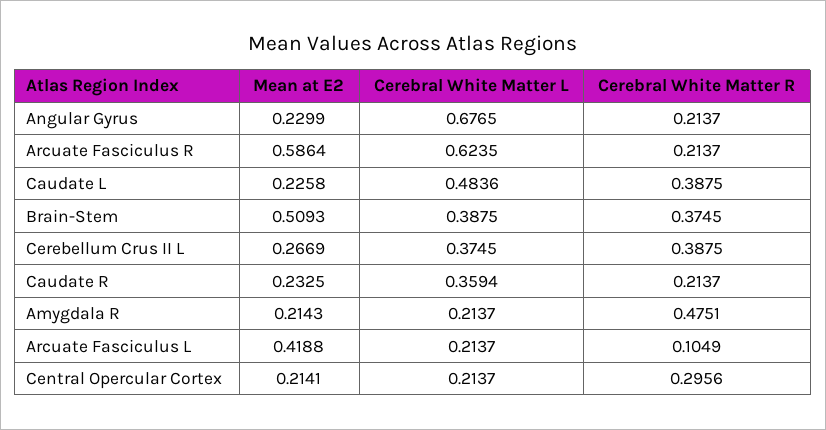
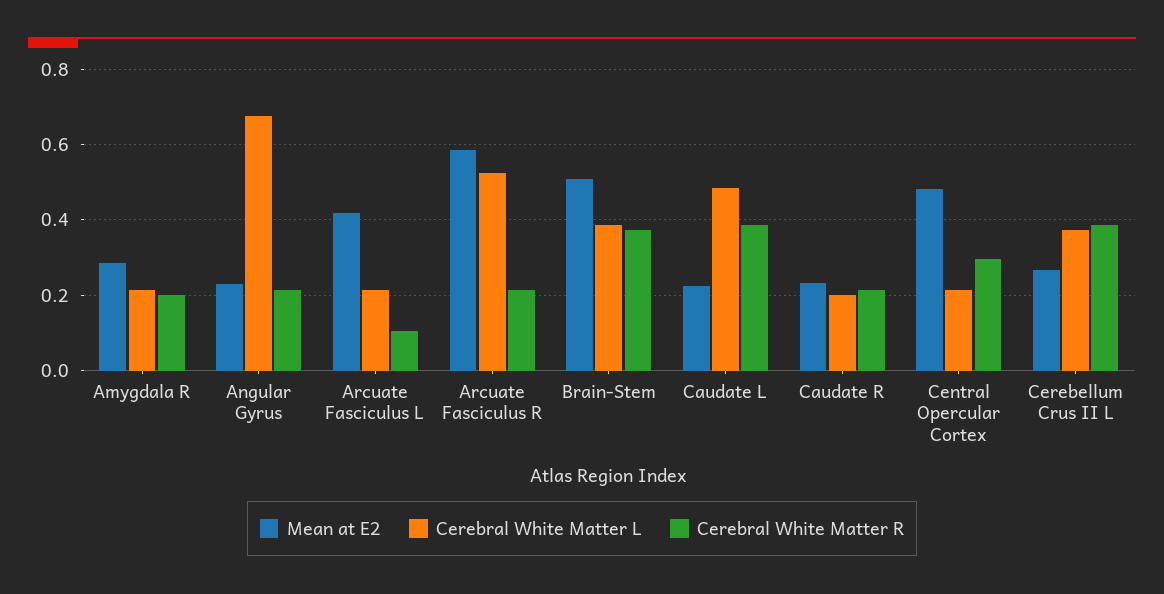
Cerebral White Matter L, Arcuate Fasciculus R: 0.6235 -> 0.52
Cerebral White Matter L, Caudate R: 0.3594 -> 0.2
Mean at E2, Amygdala R: 0.2143 -> 0.28
Cerebral White Matter R, Amygdala R: 0.4751 -> 0.2
Mean at E2, Central Opercular Cortex: 0.2141 -> 0.48

